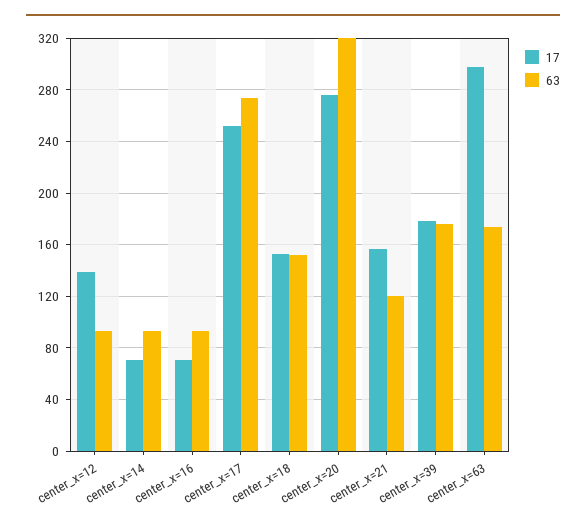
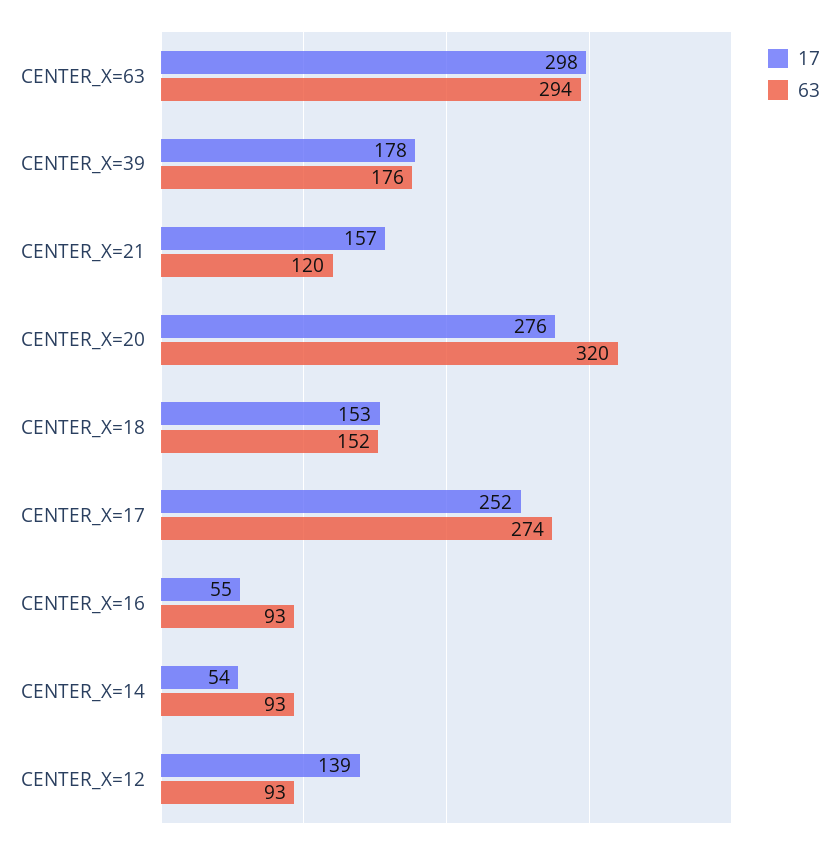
17, center_x=14: 70 -> 54
17, center_x=16: 70 -> 55
63, center_x=63: 175 -> 294

